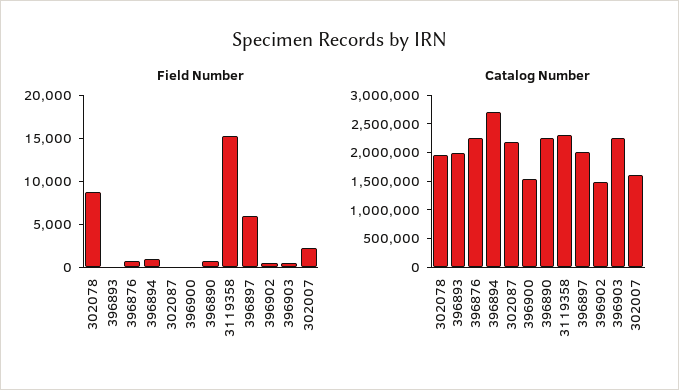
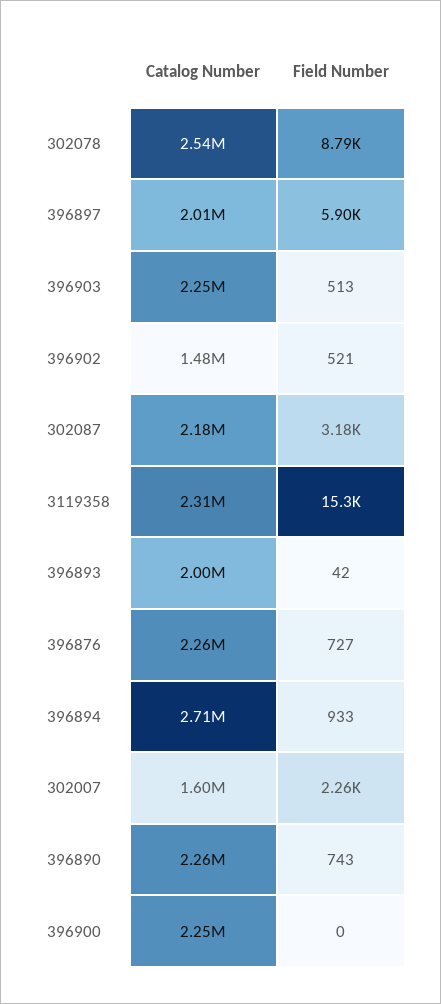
Field Number, 302087: 0 -> 3180
Catalog Number, 302078: 2000000 -> 2540000
Catalog Number, 396900: 1500000 -> 2250000

